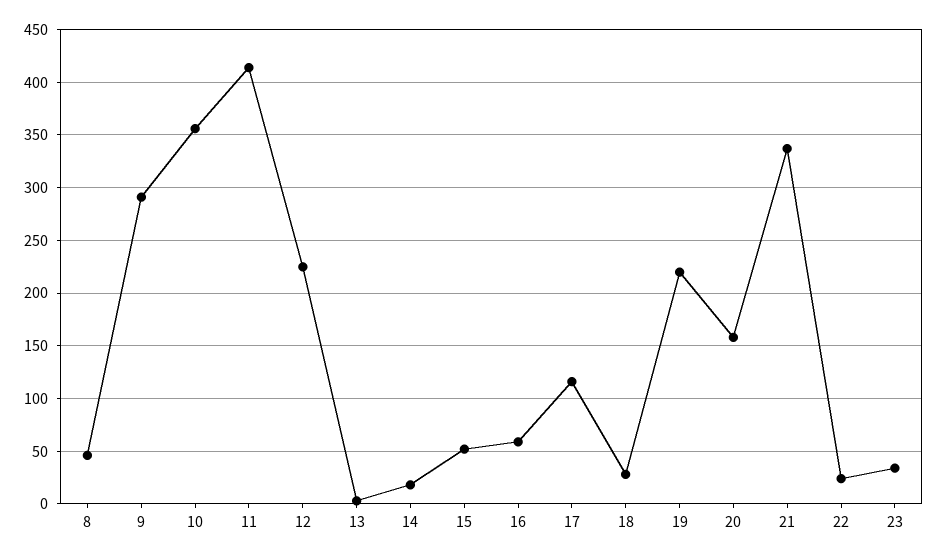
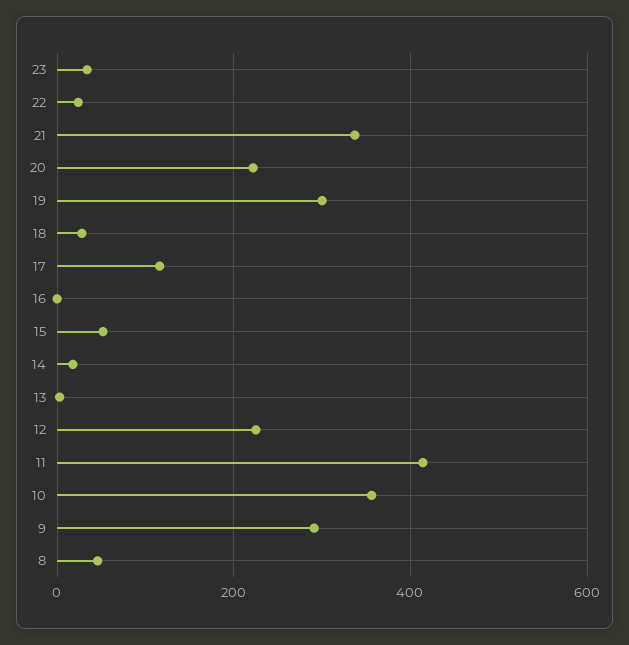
16: 60 -> 0
19: 220 -> 300
20: 160 -> 220

